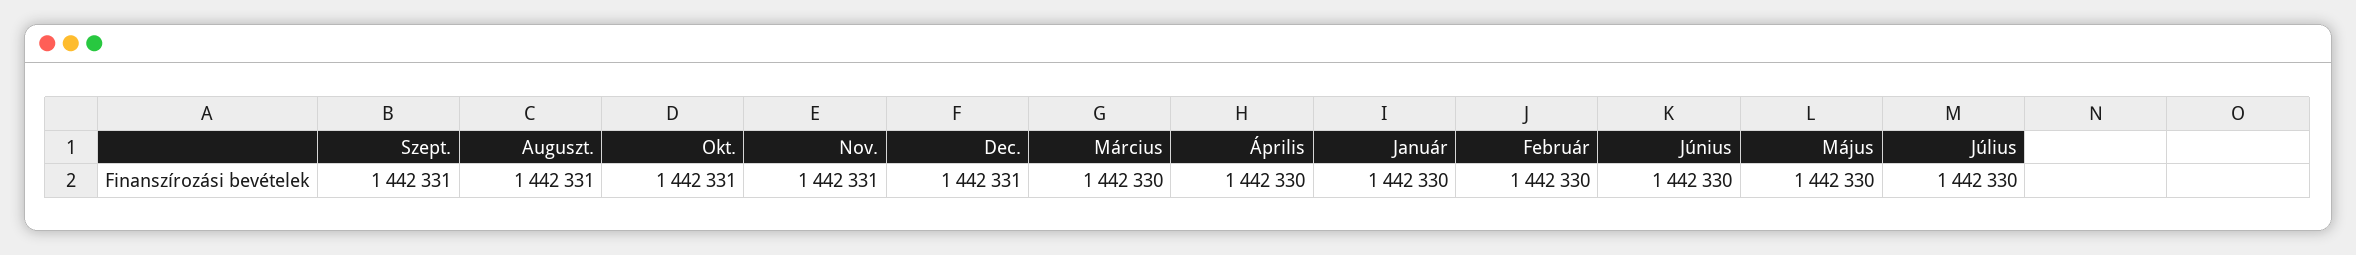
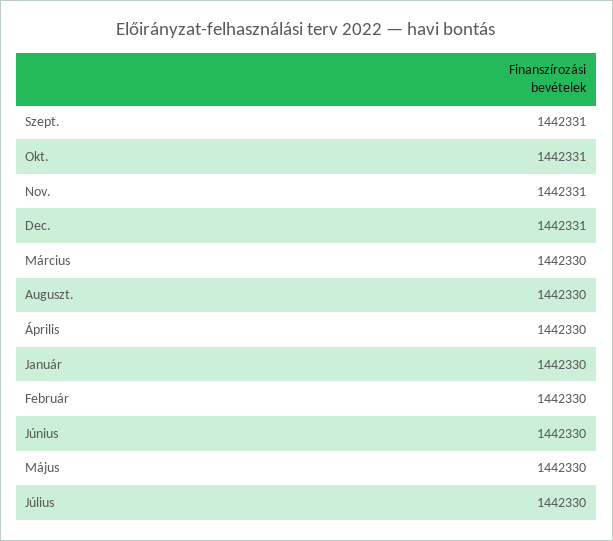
Auguszt.: 1442331 -> 1442330

